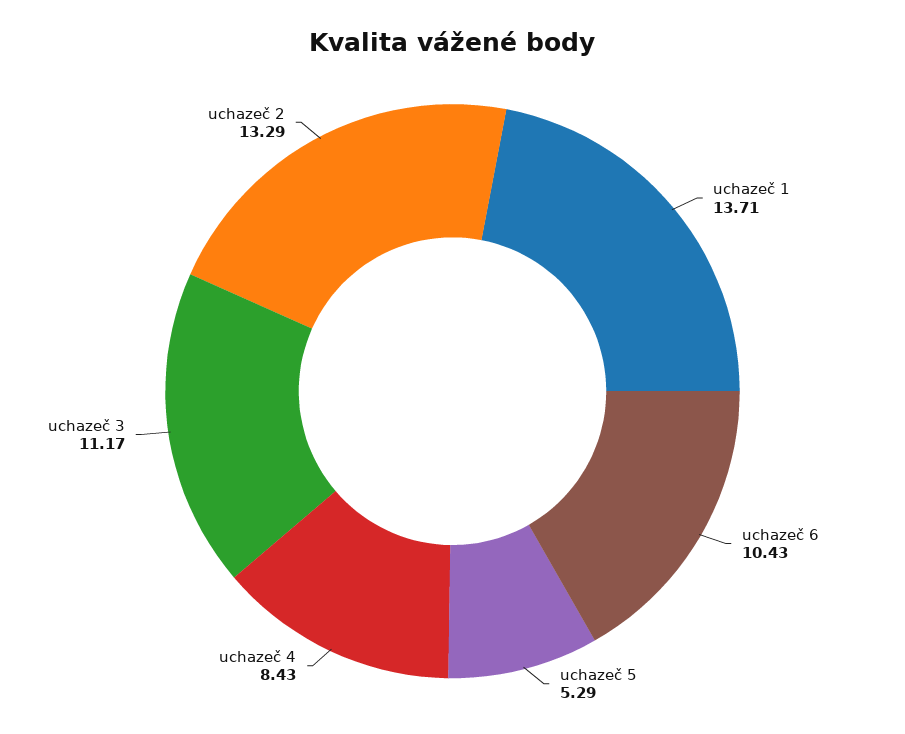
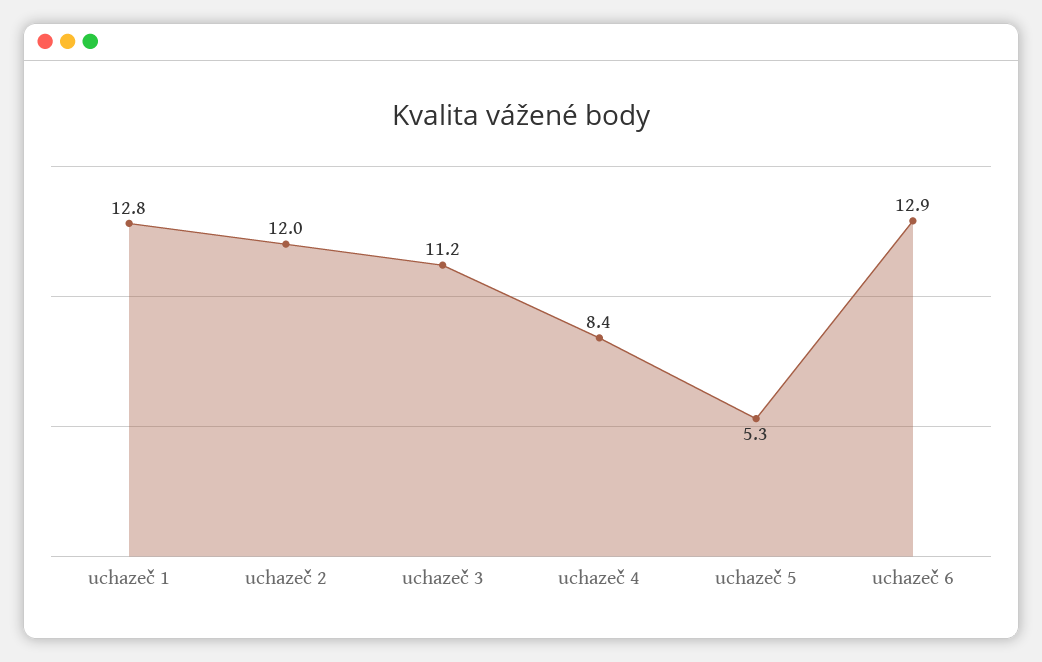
uchazeč 1: 13.71 -> 12.8
uchazeč 6: 10.43 -> 12.9
uchazeč 2: 13.29 -> 12

